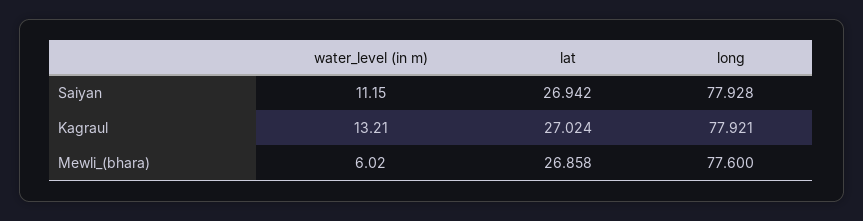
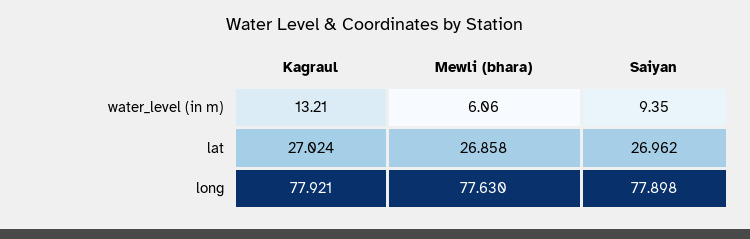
water_level (in m), Saiyan: 11.15 -> 9.35
lat, Saiyan: 26.942 -> 26.962
long, Saiyan: 77.928 -> 77.898
water_level (in m), Mewli_(bhara): 6.02 -> 6.06
long, Mewli_(bhara): 77.6 -> 77.63

